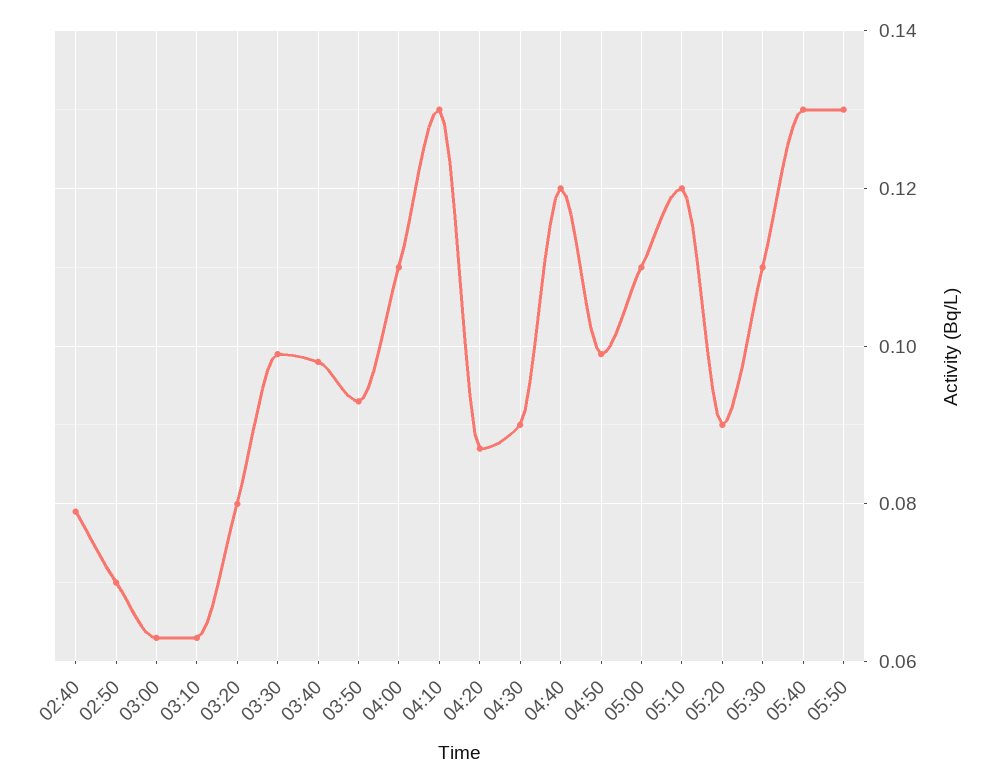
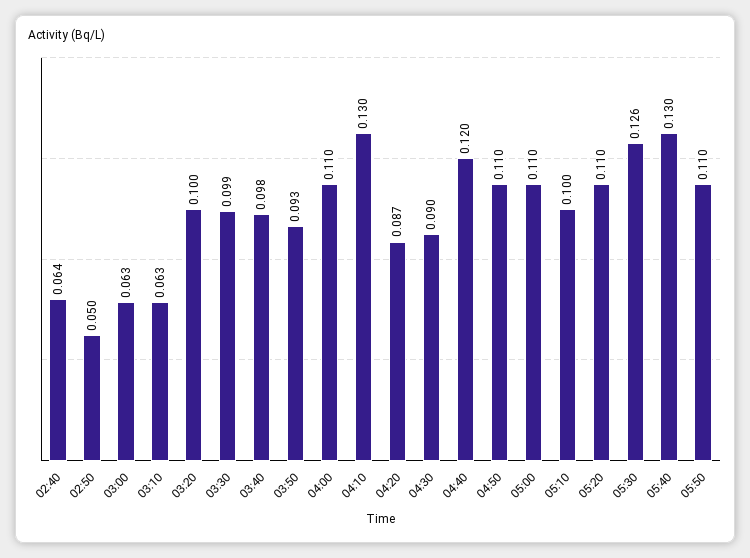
02:40: 0.08 -> 0.064
02:50: 0.07 -> 0.05
03:20: 0.08 -> 0.1
04:50: 0.1 -> 0.11
05:10: 0.12 -> 0.1
05:20: 0.09 -> 0.11
05:30: 0.11 -> 0.126
05:50: 0.13 -> 0.11

